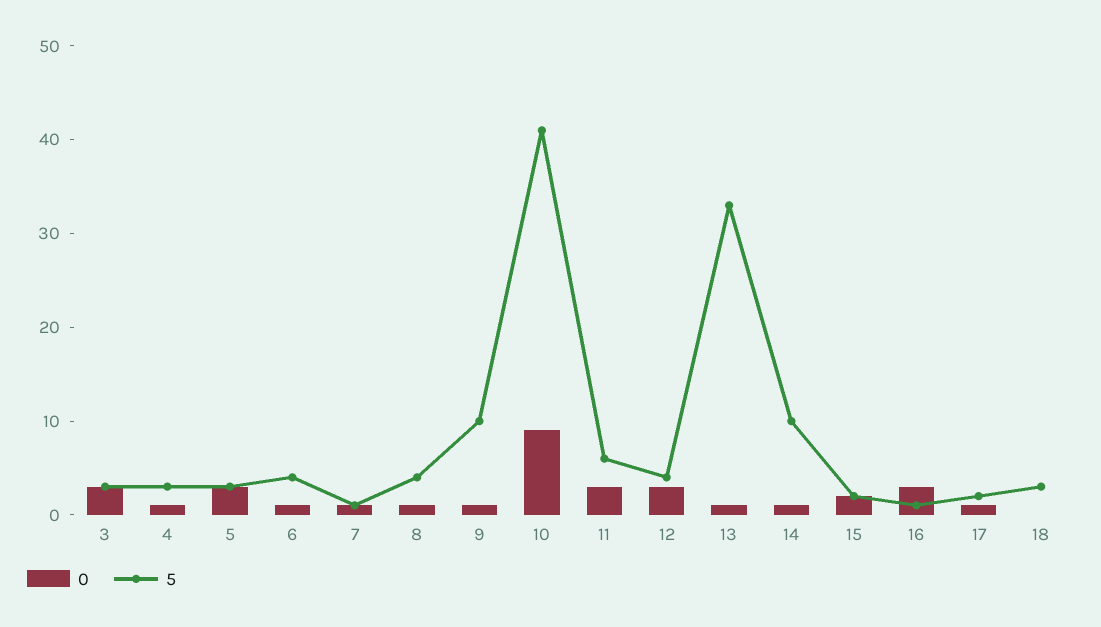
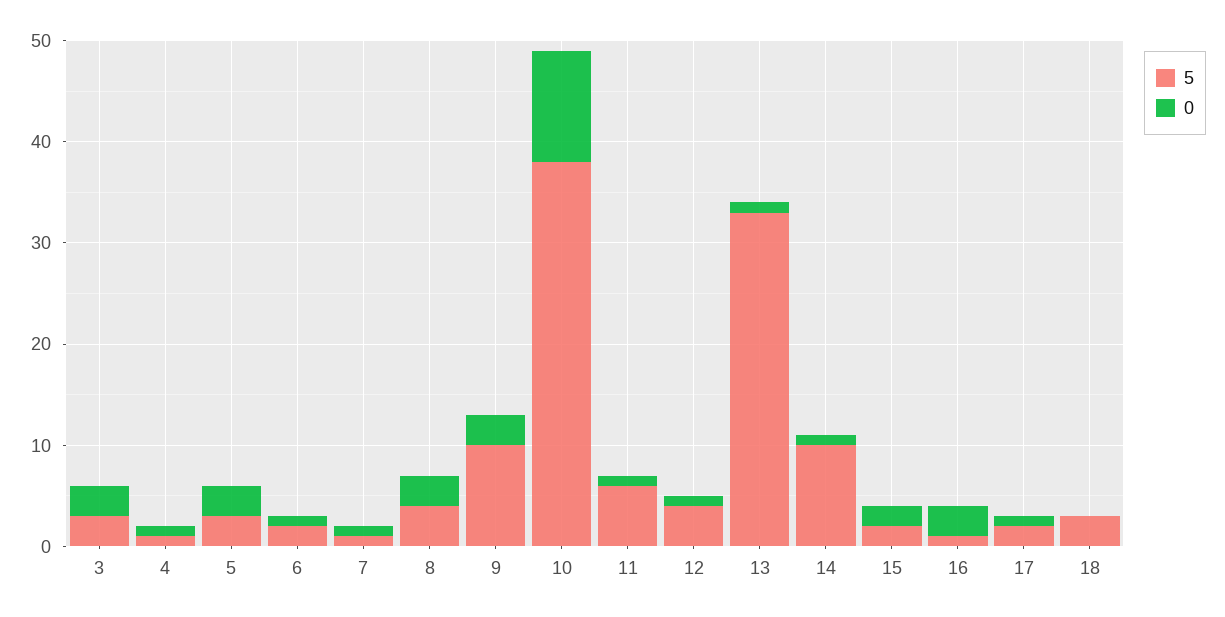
5, 4: 3 -> 1
5, 6: 4 -> 2
0, 8: 1 -> 3
0, 9: 1 -> 3
0, 10: 9 -> 11
5, 10: 41 -> 38
0, 11: 3 -> 1
0, 12: 3 -> 1

